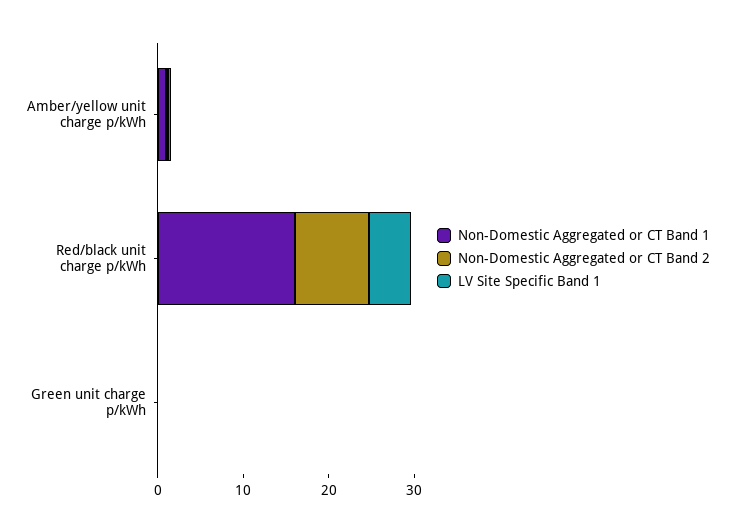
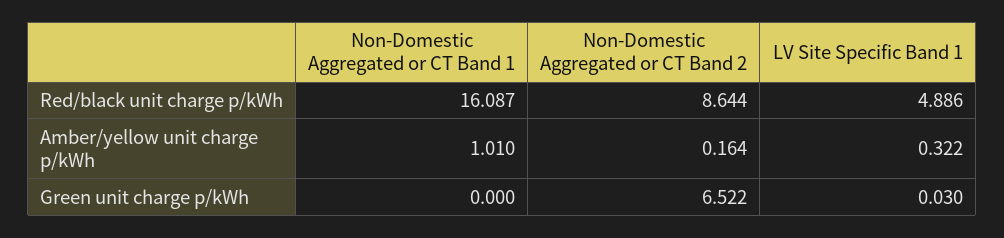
Non-Domestic Aggregated or CT Band 2, Green unit charge p/kWh: 0 -> 6.522

